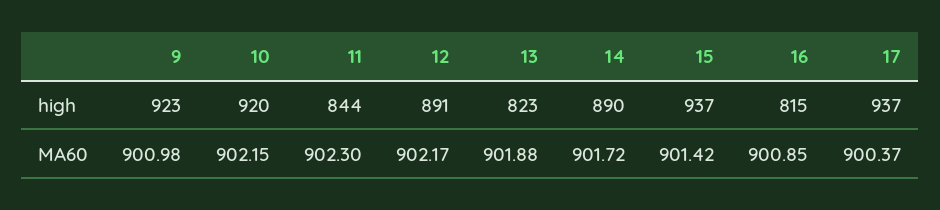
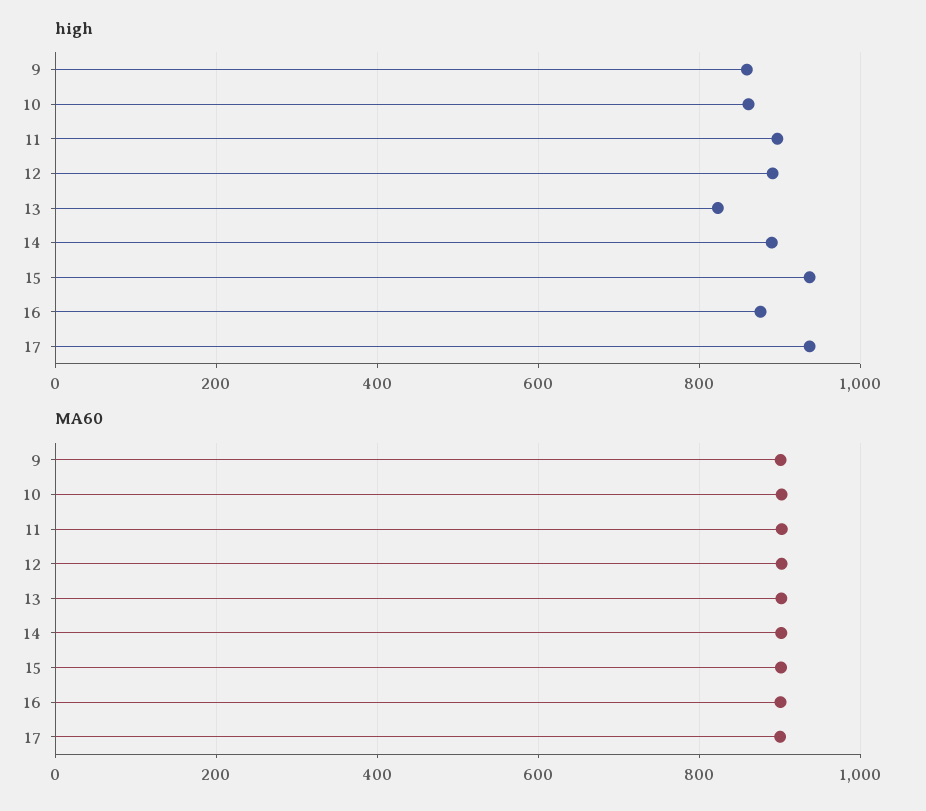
high, 9: 923 -> 860
high, 10: 920 -> 860
high, 11: 844 -> 900
high, 16: 815 -> 880

